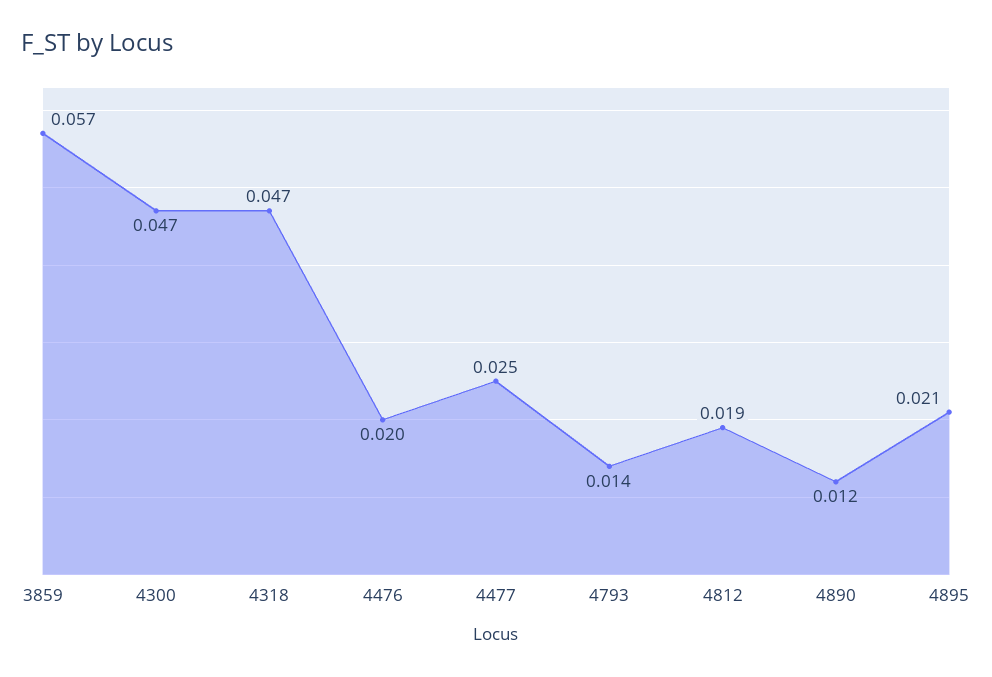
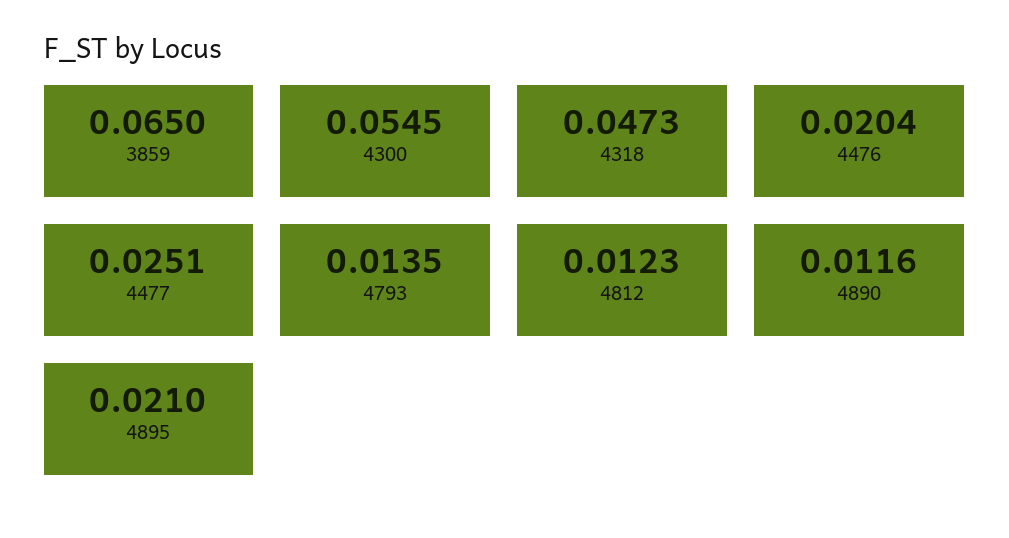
3859: 0.057 -> 0.065
4300: 0.047 -> 0.0545
4812: 0.019 -> 0.0123

